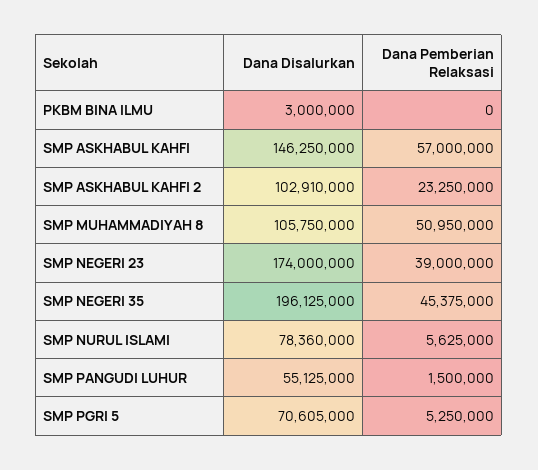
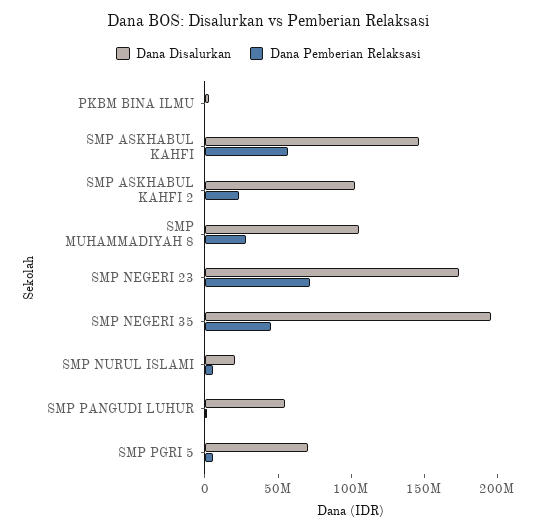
Dana Pemberian Relaksasi, SMP MUHAMMADIYAH 8: 50950000 -> 30000000
Dana Pemberian Relaksasi, SMP NEGERI 23: 39000000 -> 70000000
Dana Disalurkan, SMP NURUL ISLAMI: 78360000 -> 20000000

